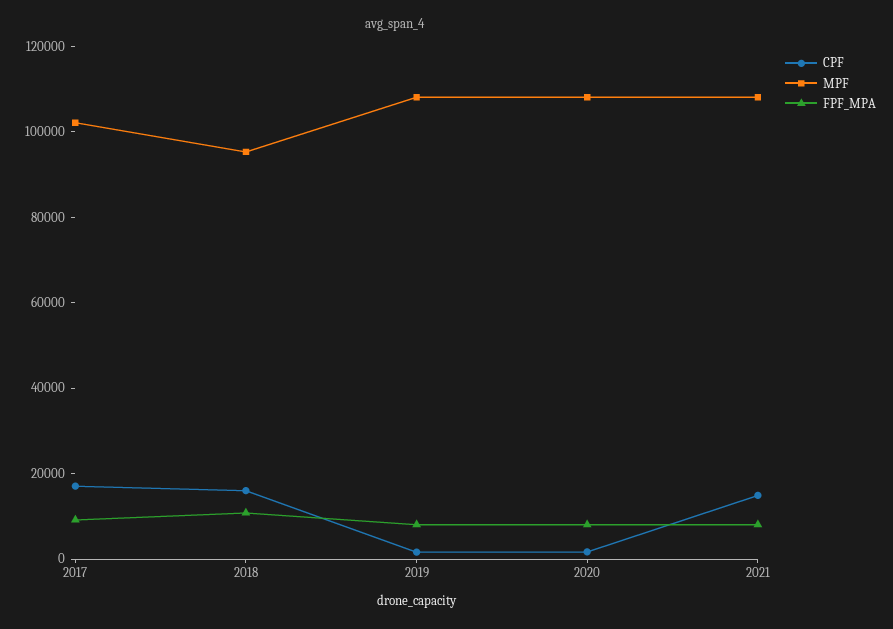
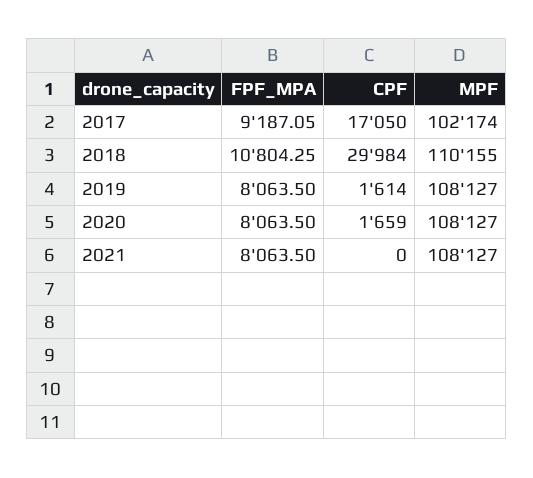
CPF, 2018: 15000 -> 29984
MPF, 2018: 95000 -> 110155
CPF, 2021: 15000 -> 0

